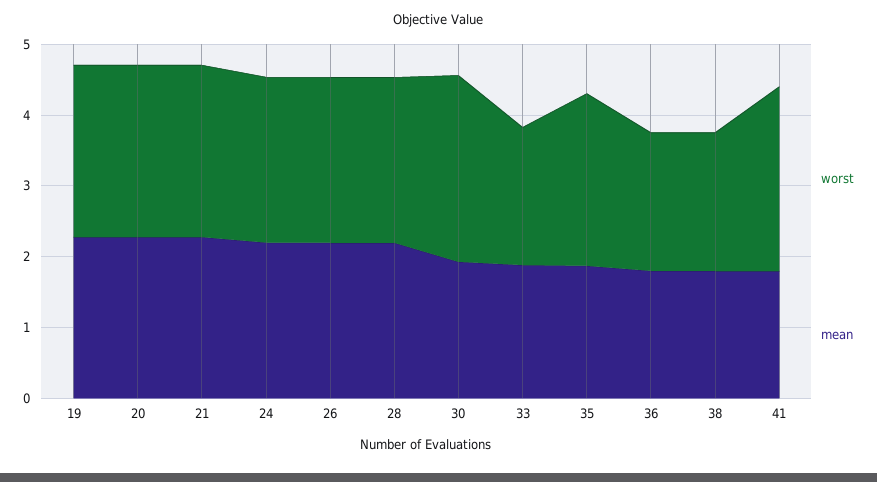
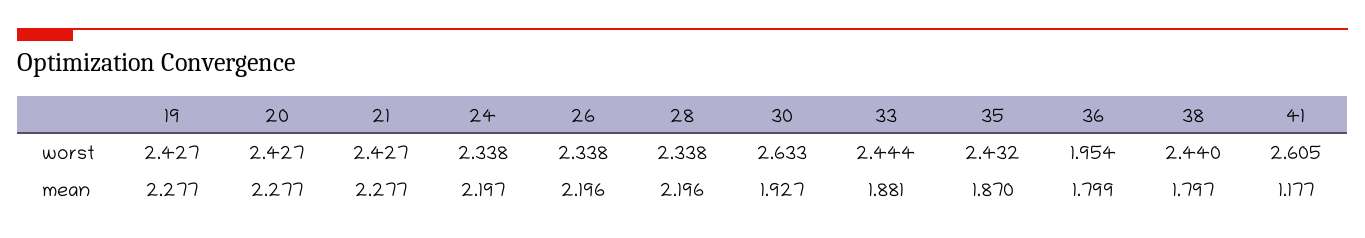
worst, 33: 2 -> 2.444
worst, 38: 2 -> 2.44
mean, 41: 1.8 -> 1.177

